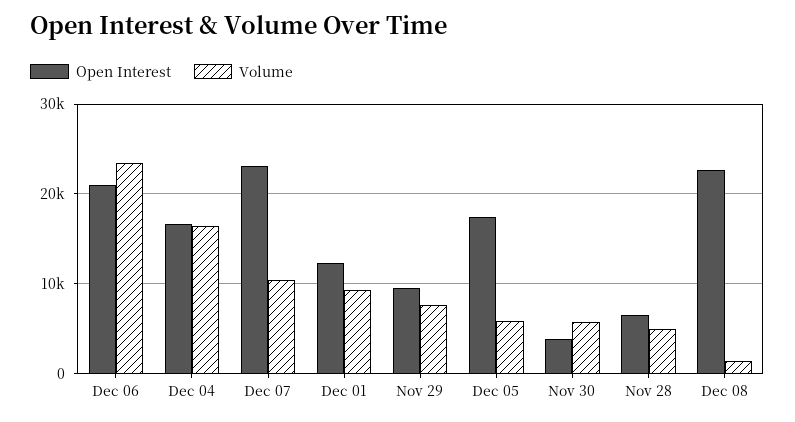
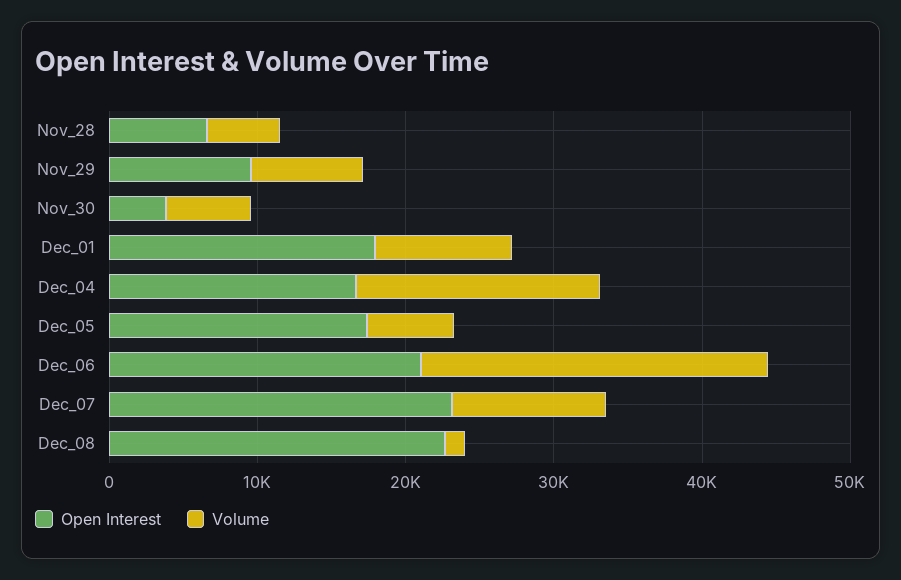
Open Interest, Dec 01: 12000 -> 18000

